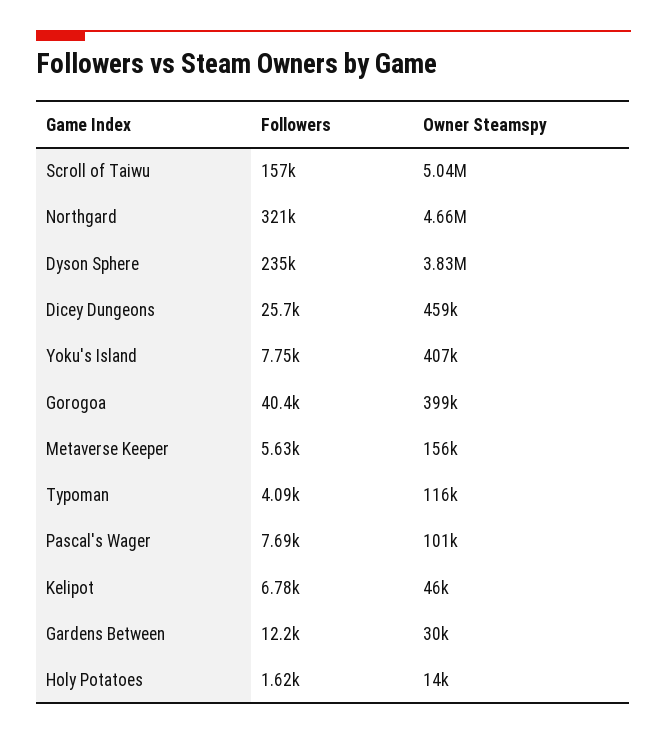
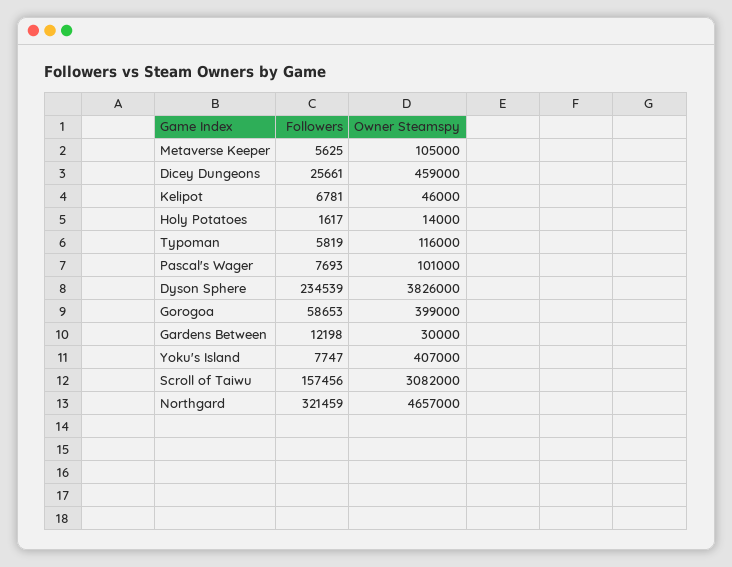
Owner Steamspy, Scroll of Taiwu: 5040000 -> 3082000
Followers, Gorogoa: 40400 -> 58653
Owner Steamspy, Metaverse Keeper: 156000 -> 105000
Followers, Typoman: 4090 -> 5819

